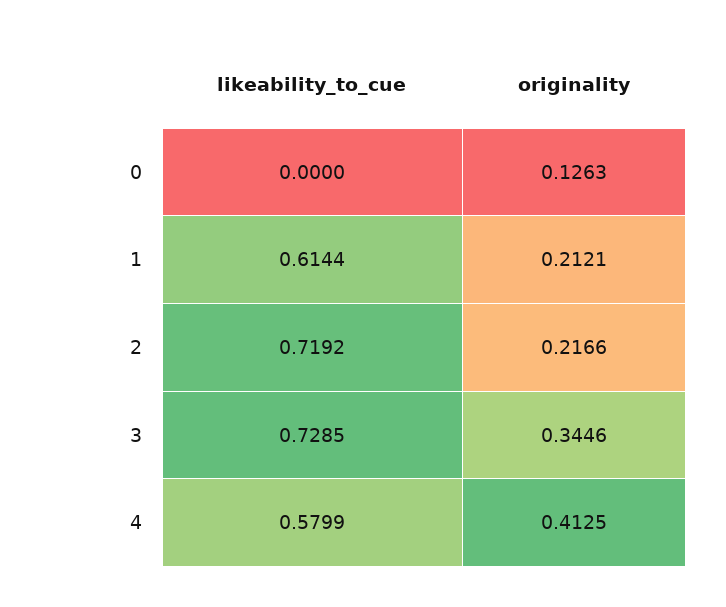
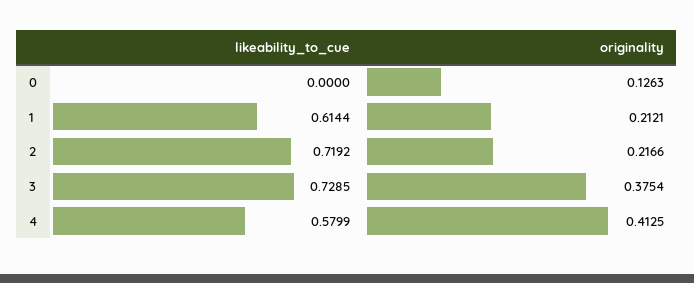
originality, 3: 0.3446 -> 0.3754

